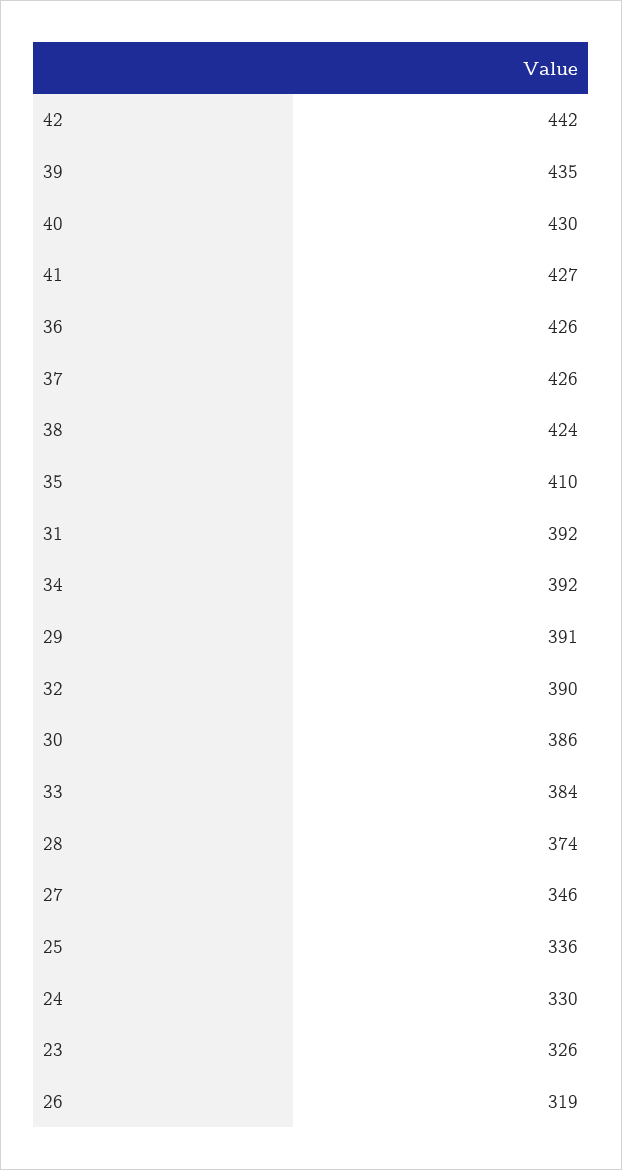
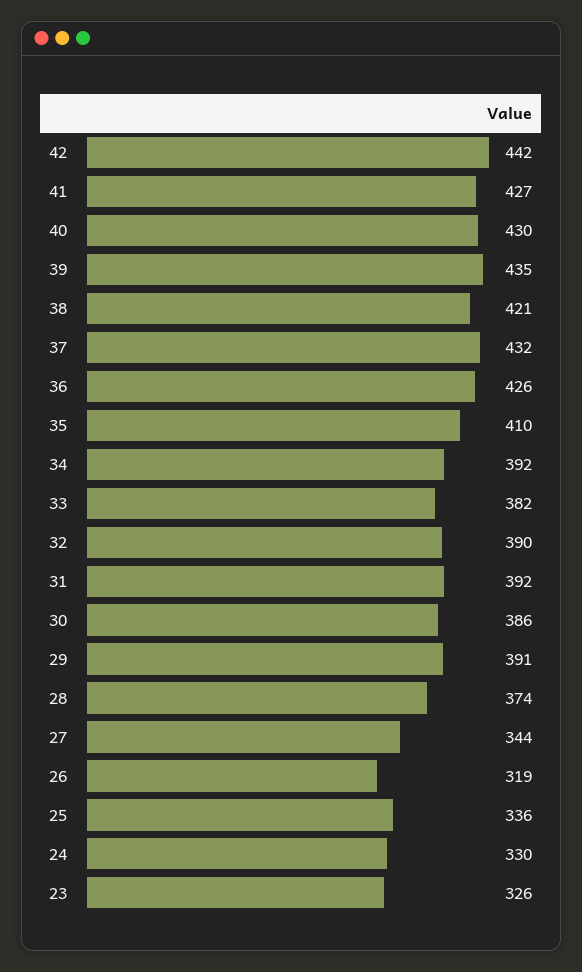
37: 426 -> 432
38: 424 -> 421
33: 384 -> 382
27: 346 -> 344

